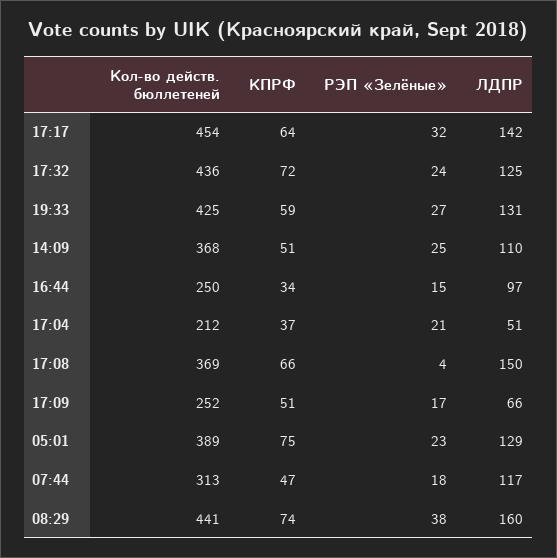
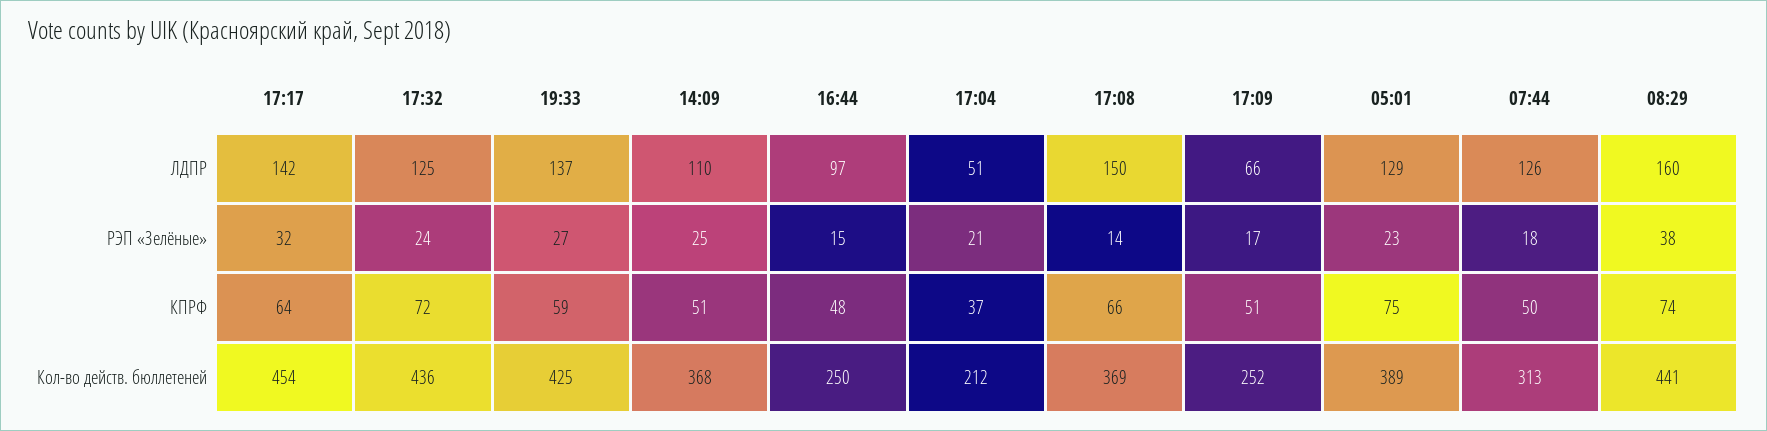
ЛДПР, 19:33: 131 -> 137
КПРФ, 16:44: 34 -> 48
РЭП «Зелёные», 17:08: 4 -> 14
КПРФ, 07:44: 47 -> 50
ЛДПР, 07:44: 117 -> 126

